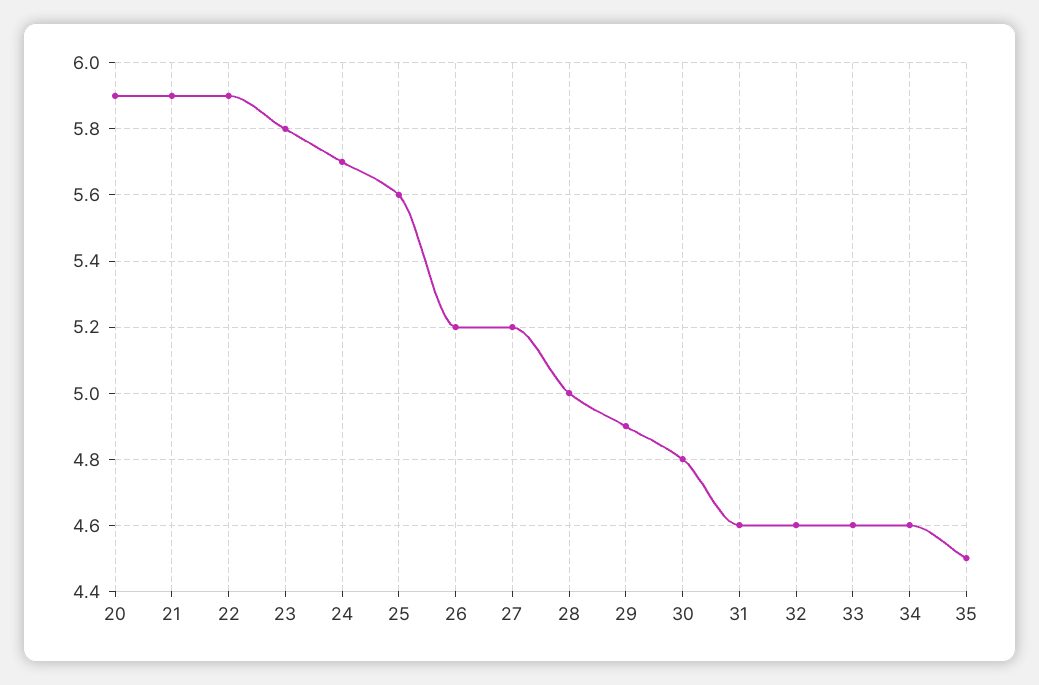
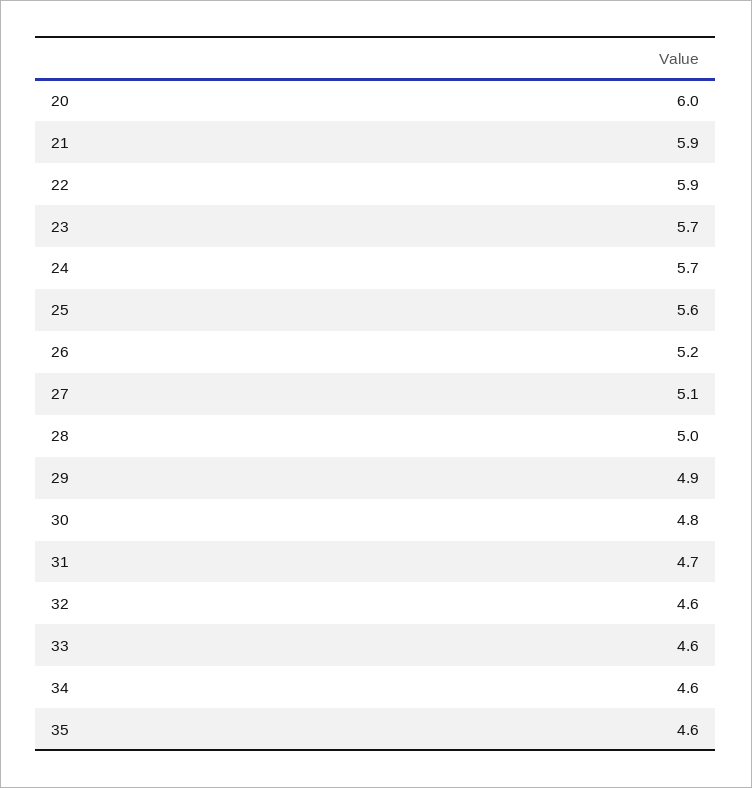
20: 5.9 -> 6
23: 5.8 -> 5.7
27: 5.2 -> 5.1
31: 4.6 -> 4.7
35: 4.5 -> 4.6

